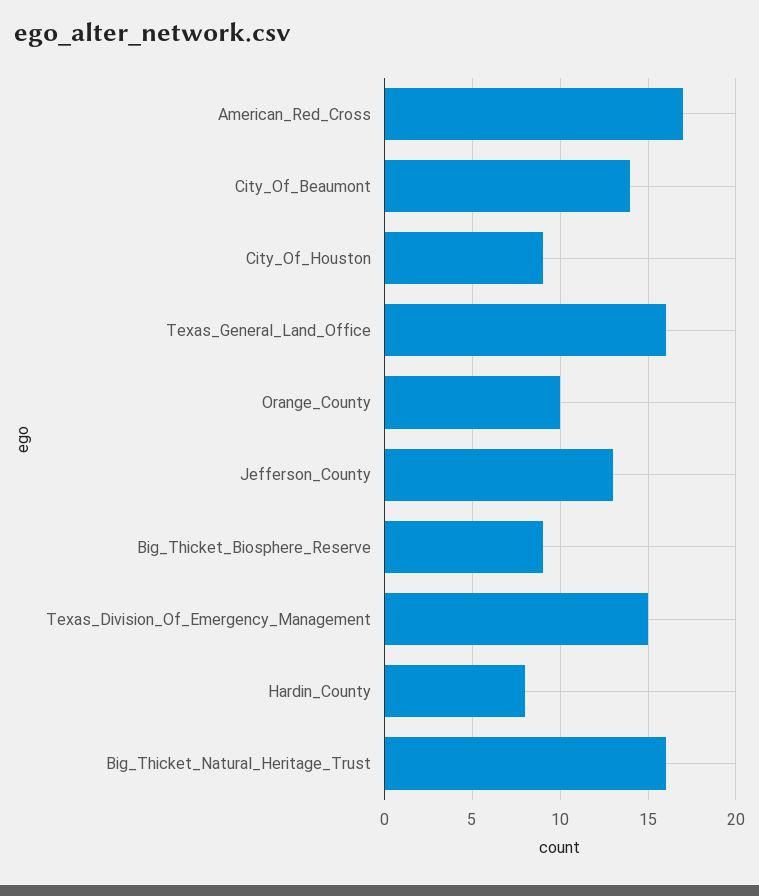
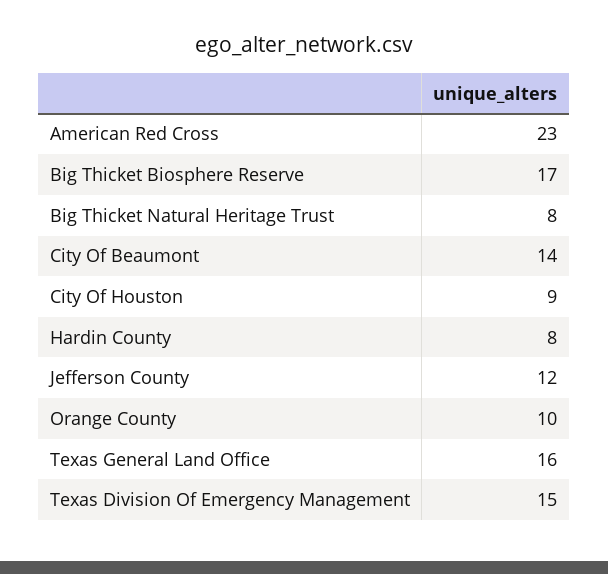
American_Red_Cross: 17 -> 23
Jefferson_County: 13 -> 12
Big_Thicket_Biosphere_Reserve: 9 -> 17
Big_Thicket_Natural_Heritage_Trust: 16 -> 8

